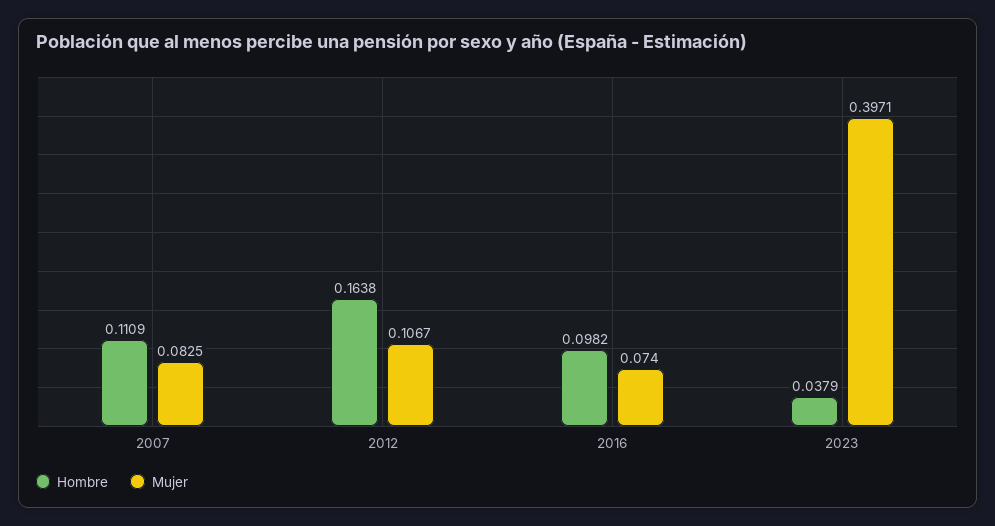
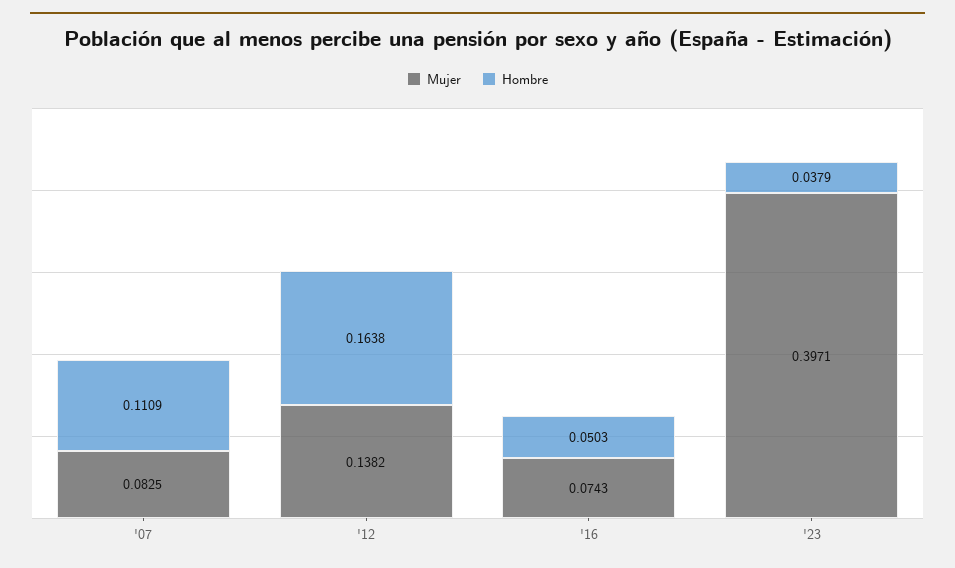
Mujer, 2012: 0.1067 -> 0.1382
Hombre, 2016: 0.0982 -> 0.0503
Mujer, 2016: 0.074 -> 0.0743

